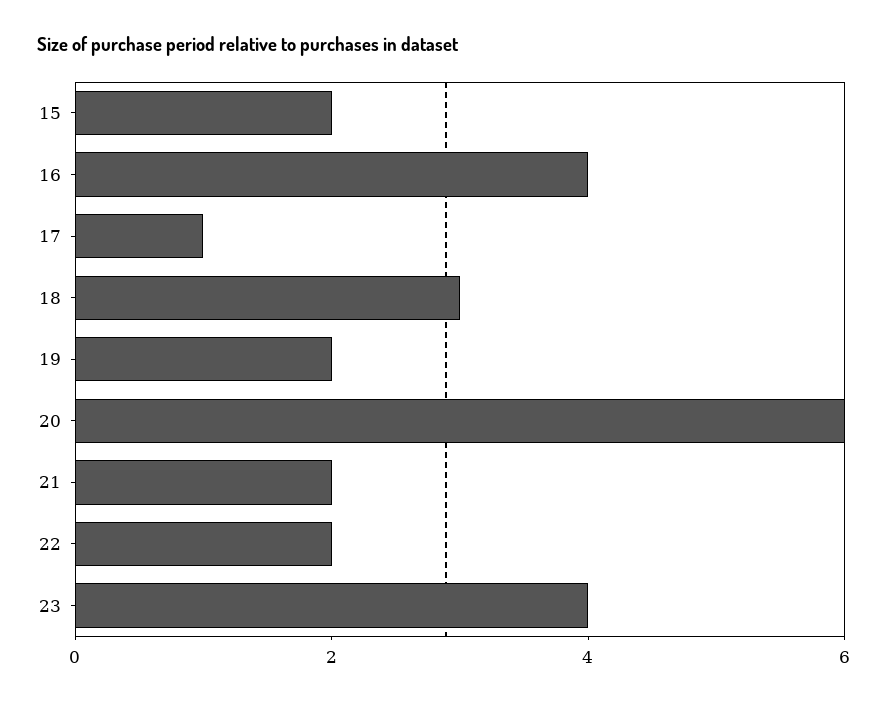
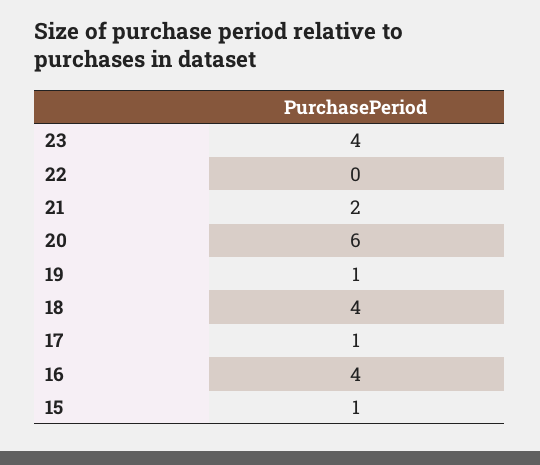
15: 2 -> 1
18: 3 -> 4
19: 2 -> 1
22: 2 -> 0

